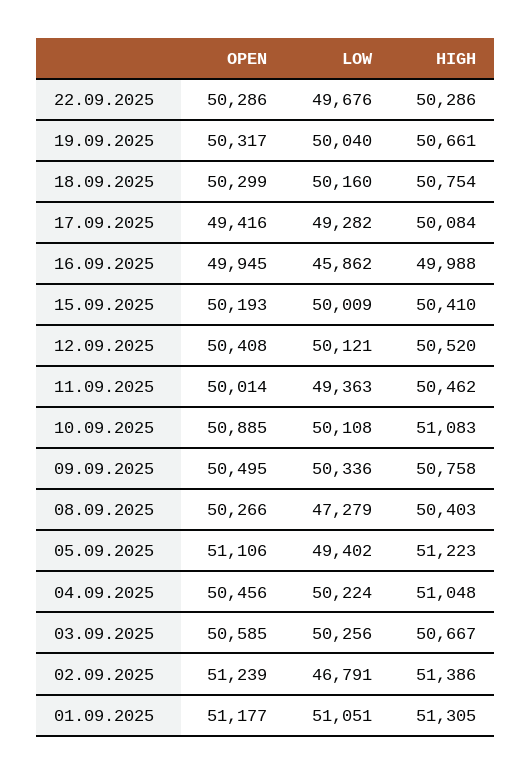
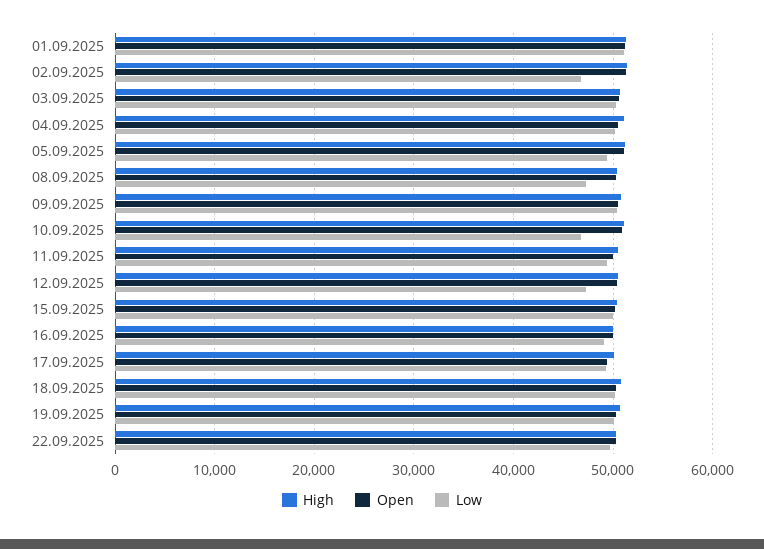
LOW, 16.09.2025: 45862 -> 49000
LOW, 12.09.2025: 50121 -> 47000
LOW, 10.09.2025: 50108 -> 47000

